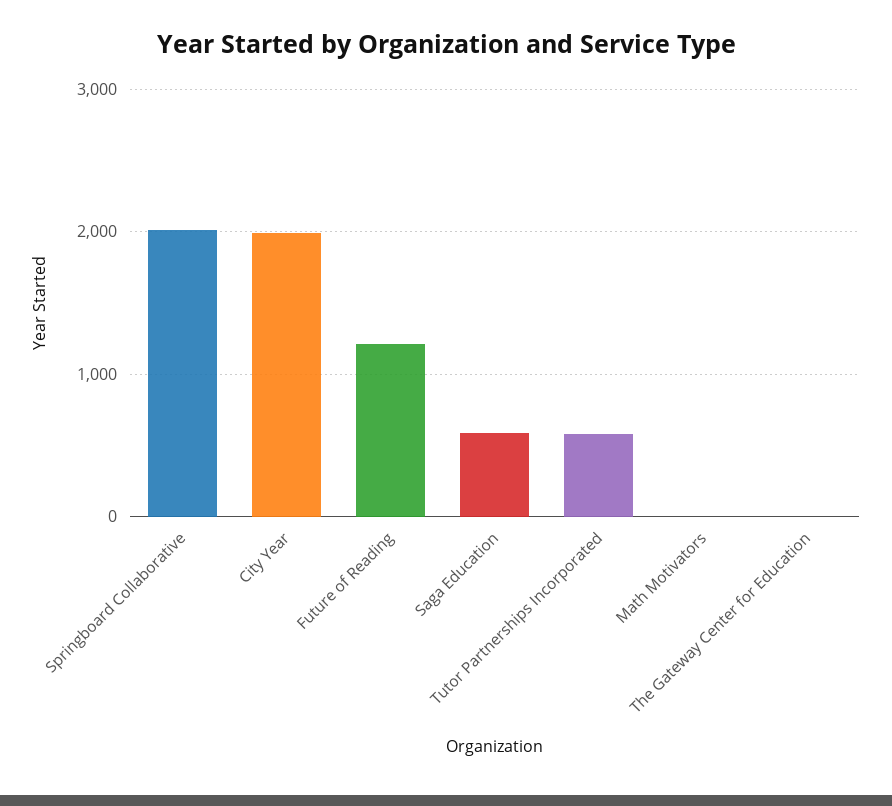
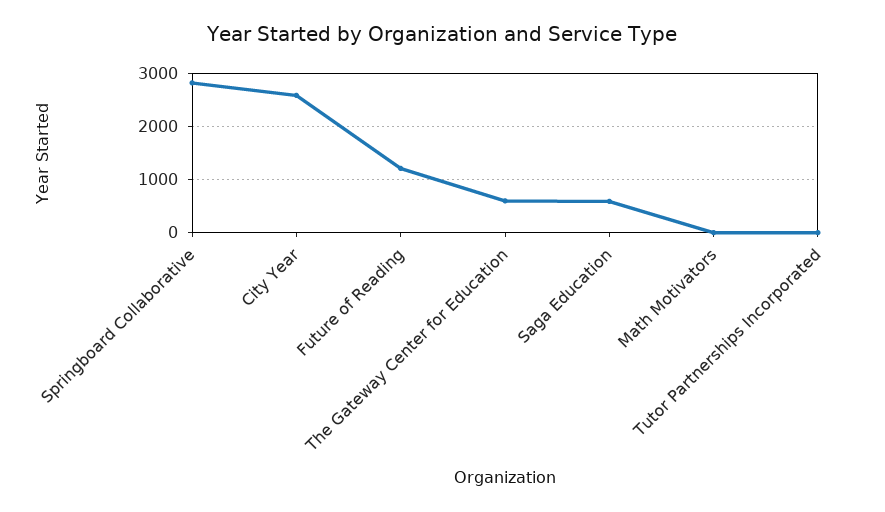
Springboard Collaborative: 2000 -> 2800
City Year: 2000 -> 2600
Tutor Partnerships Incorporated: 600 -> 0
The Gateway Center for Education: 0 -> 600

